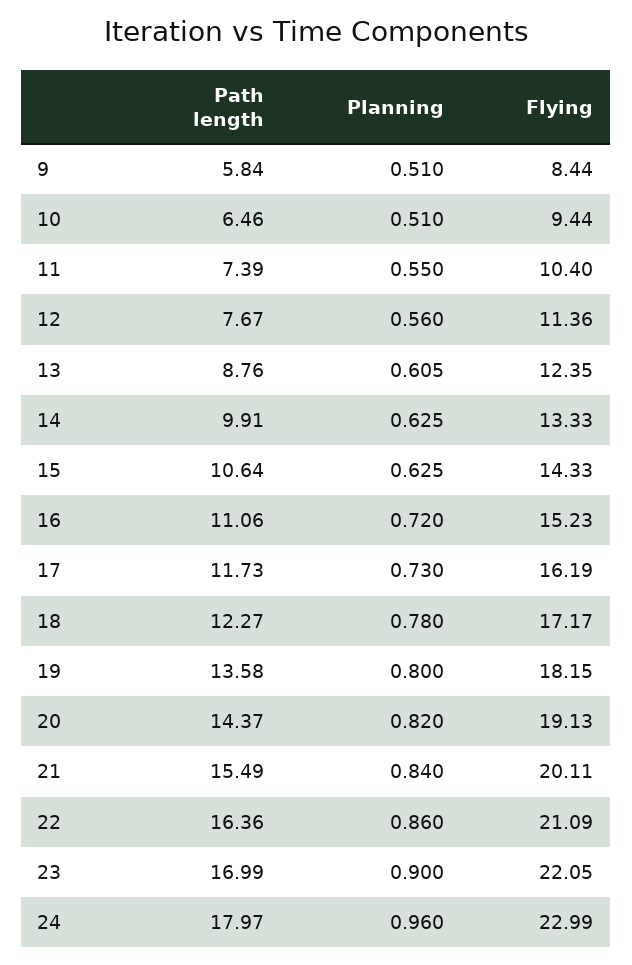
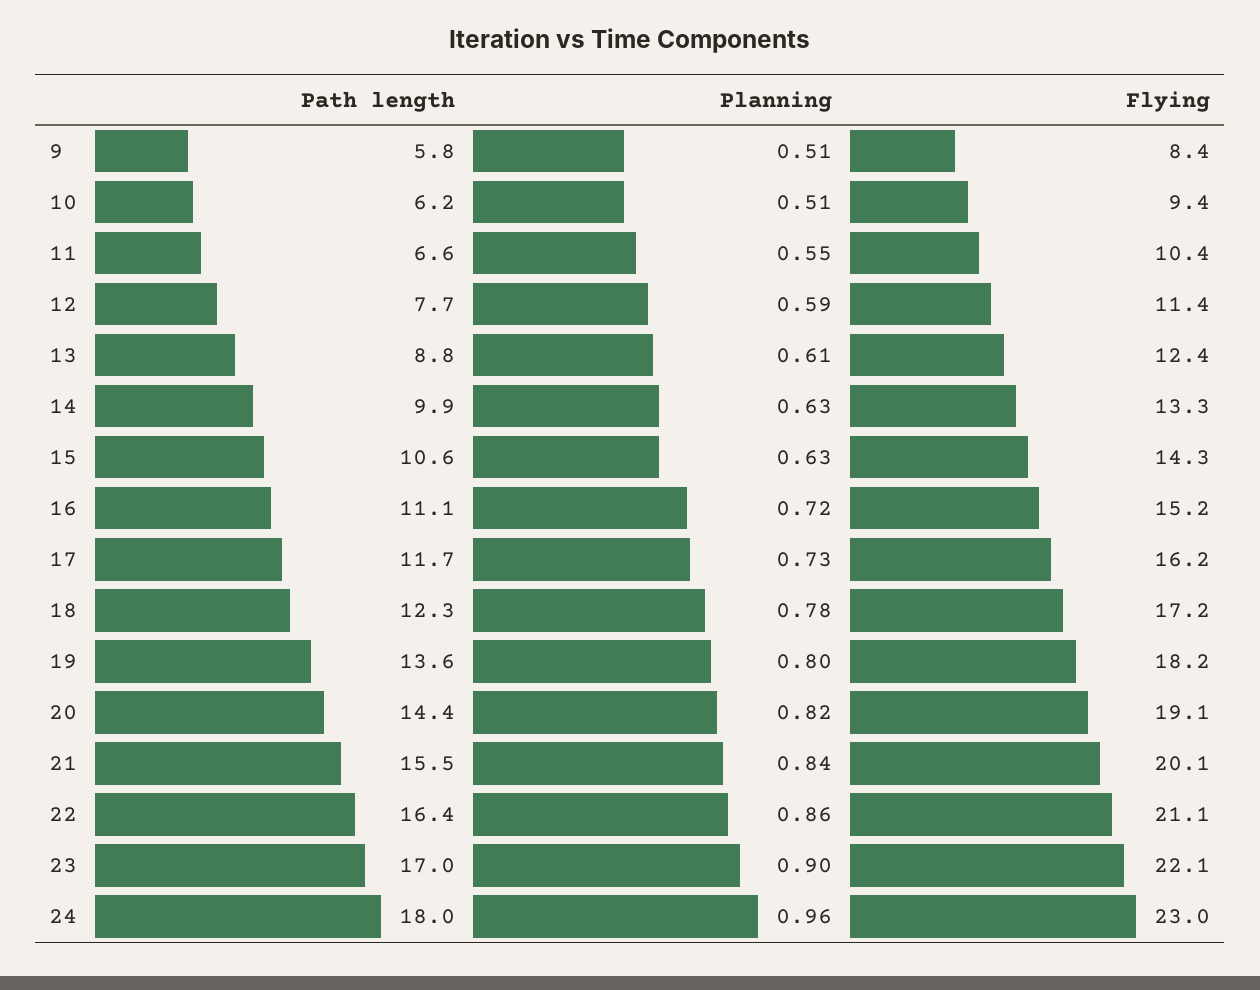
Path length, 10: 6.46 -> 6.2
Path length, 11: 7.39 -> 6.6
Planning, 12: 0.56 -> 0.59

